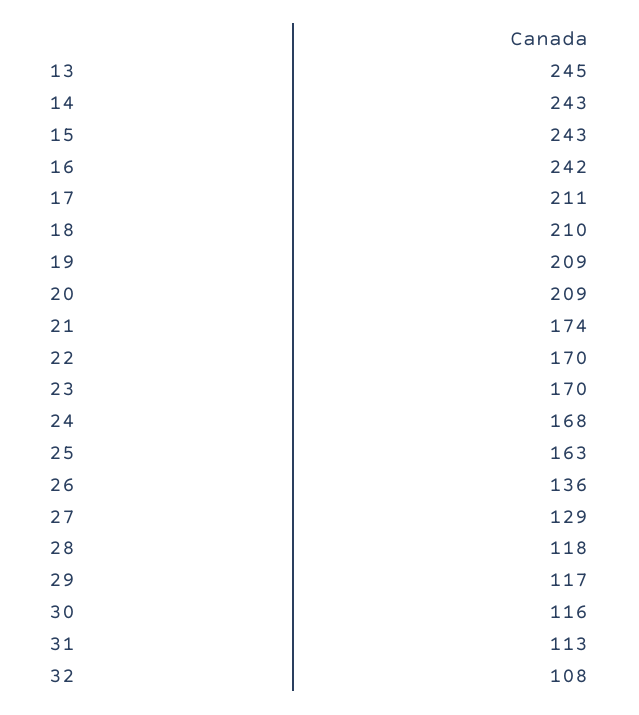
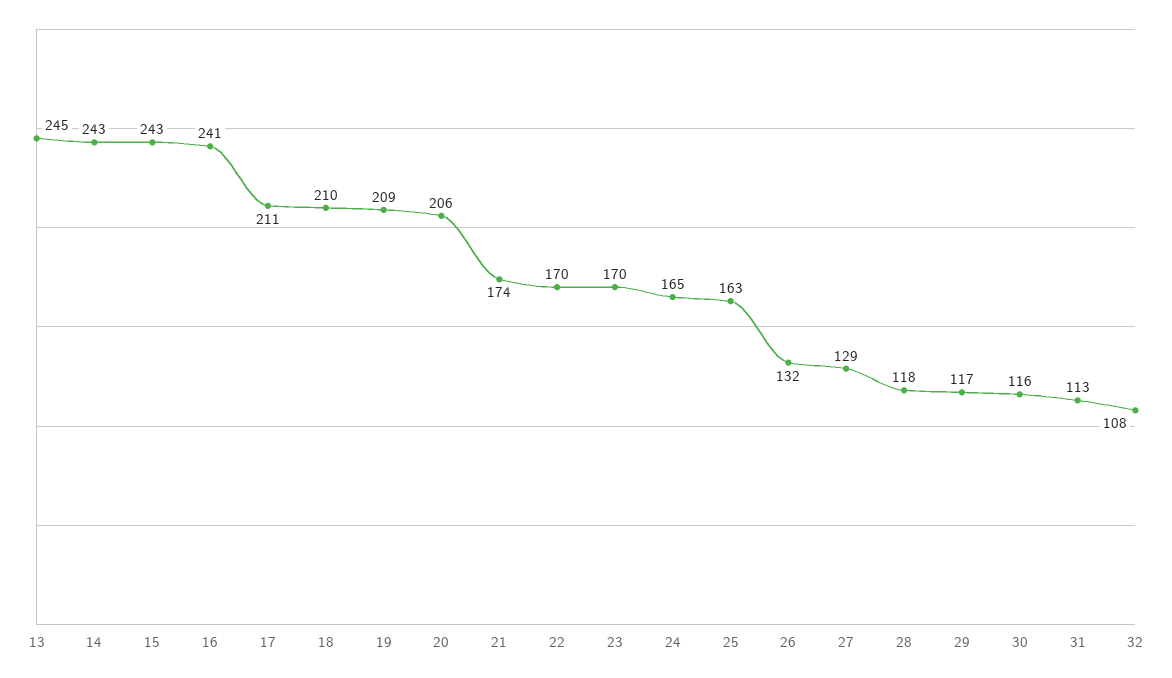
16: 242 -> 241
20: 209 -> 206
24: 168 -> 165
26: 136 -> 132

